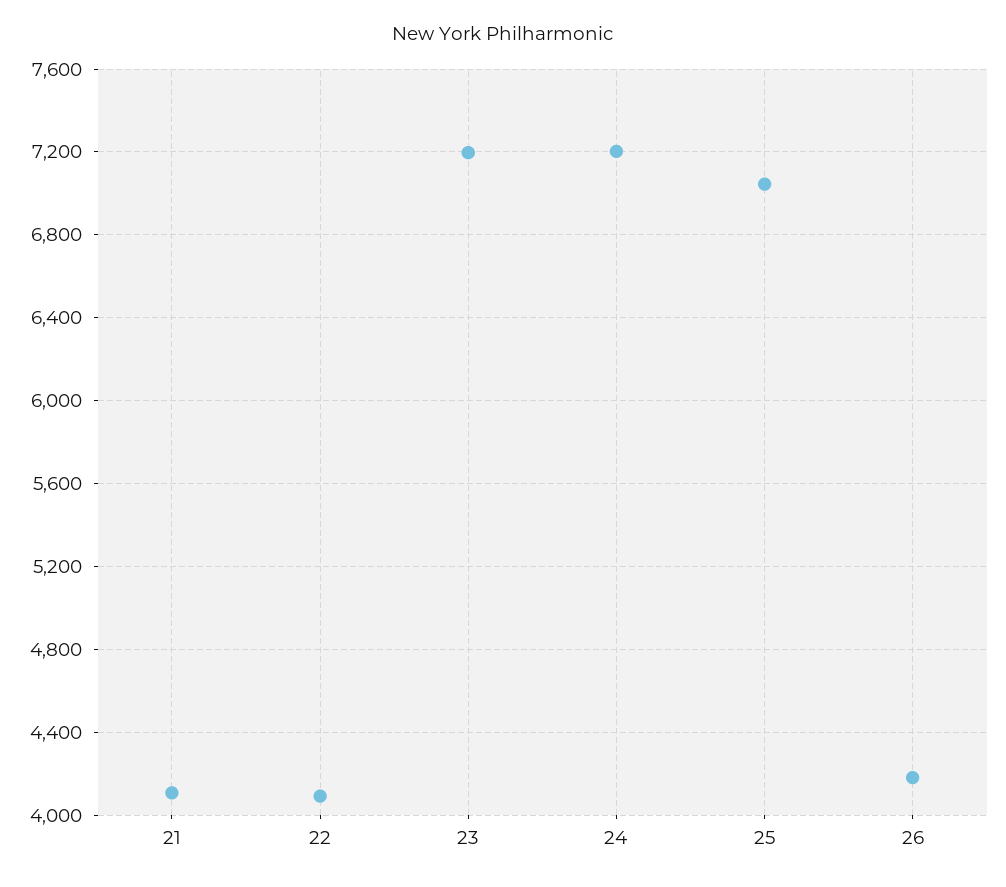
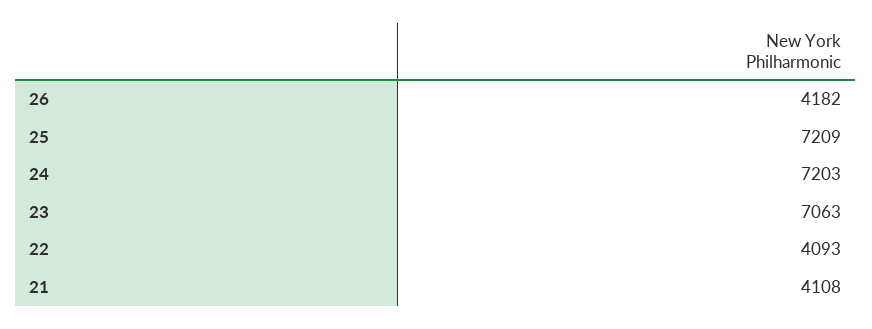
23: 7200 -> 7063
25: 7050 -> 7209

